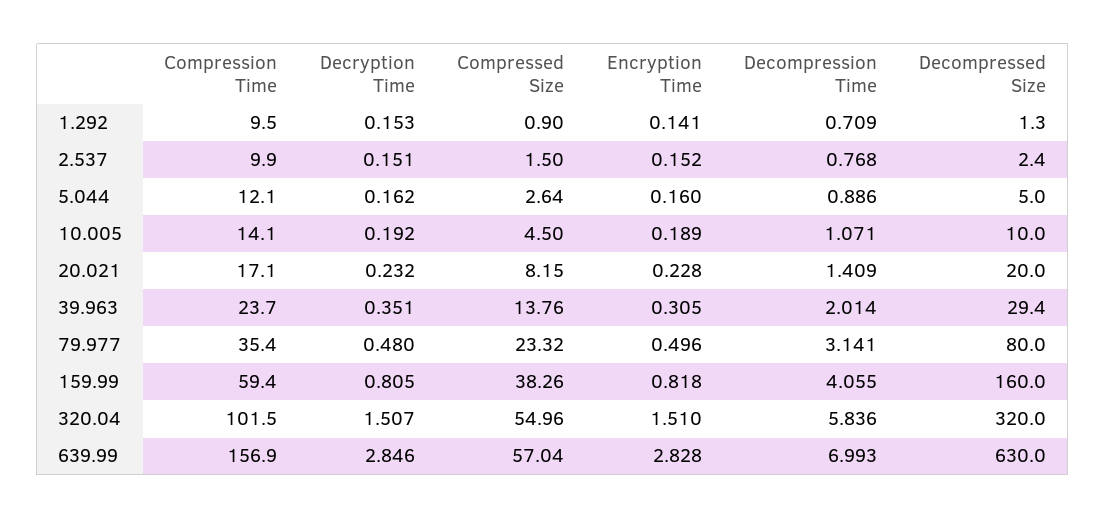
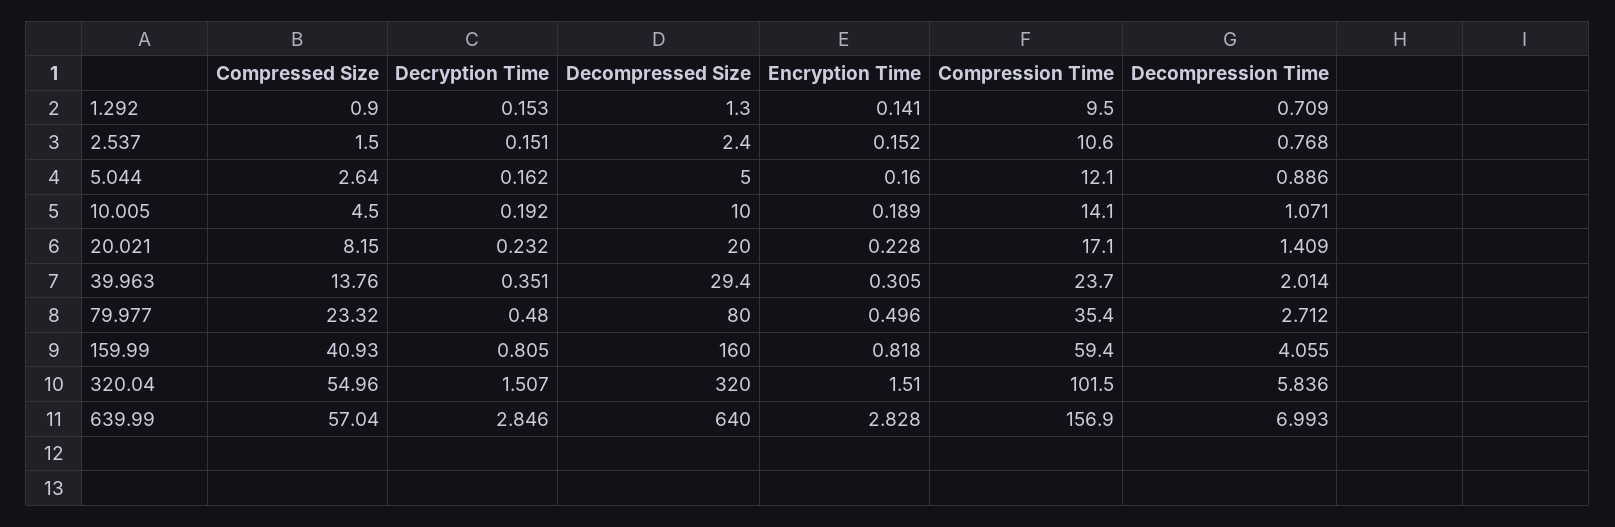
Compression Time, 2.537: 9.9 -> 10.6
Decompression Time, 79.977: 3.141 -> 2.712
Compressed Size, 159.99: 38.26 -> 40.93
Decompressed Size, 639.99: 630 -> 640

